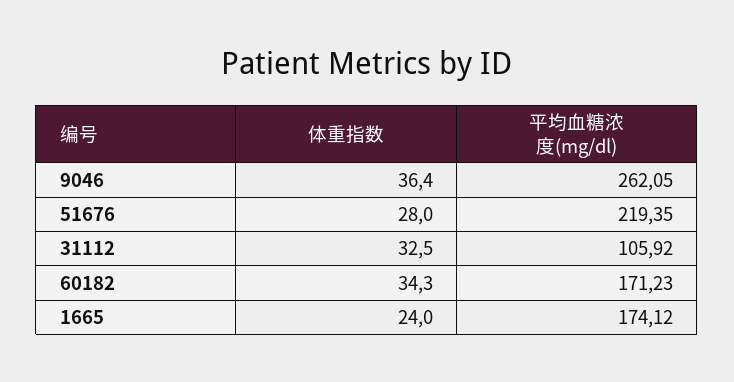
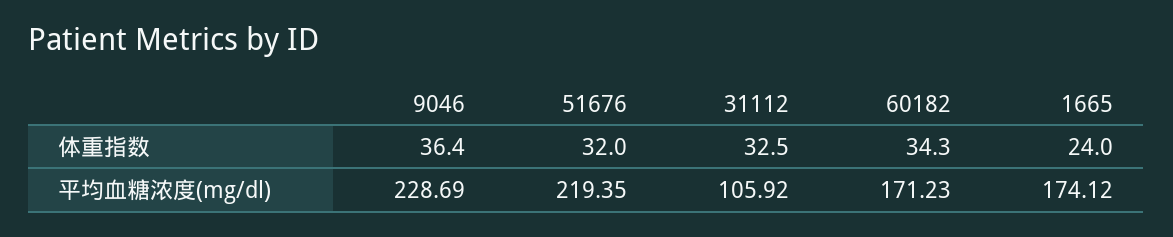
平均血糖浓度(mg/dl), 9046: 262.05 -> 228.69
体重指数, 51676: 28 -> 32

